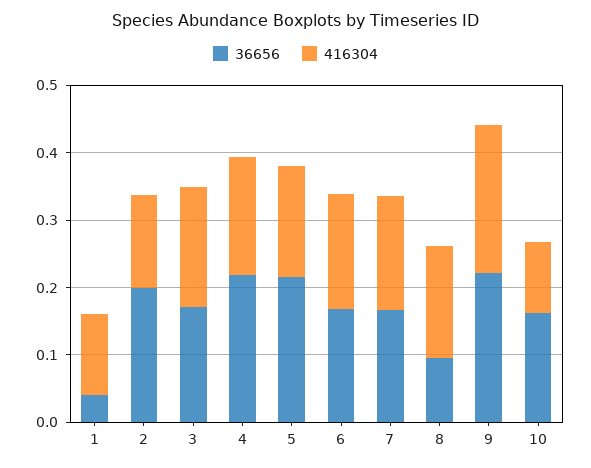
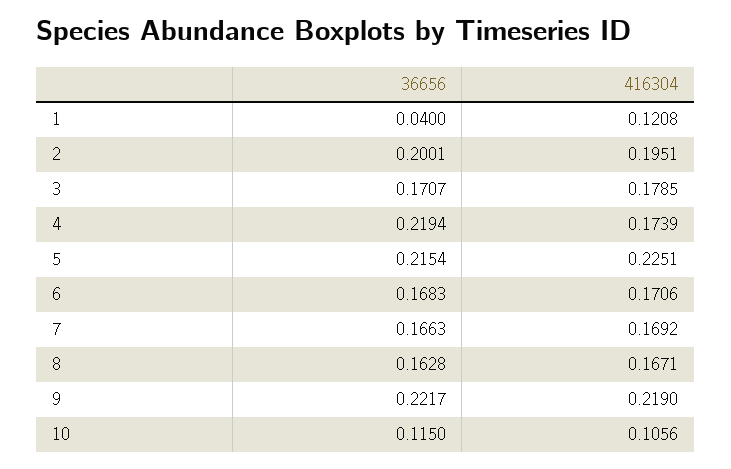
416304, 2: 0.14 -> 0.1951
416304, 5: 0.16 -> 0.2251
36656, 8: 0.1 -> 0.1628
36656, 10: 0.16 -> 0.115

